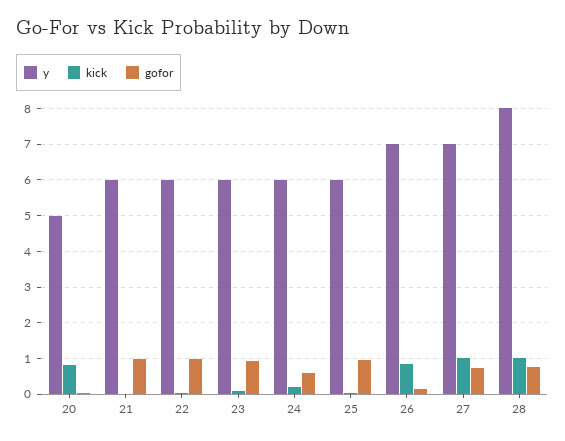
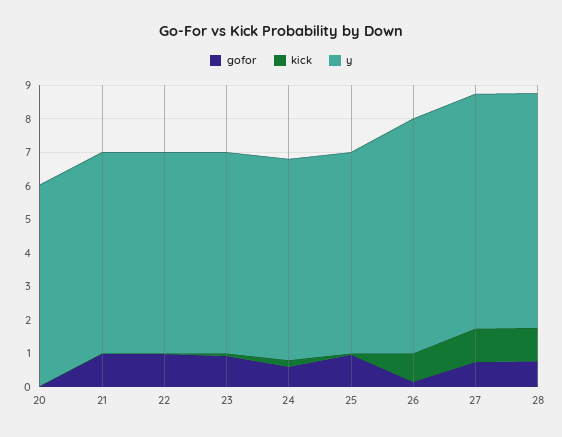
y, 20: 5 -> 6
kick, 20: 0.8 -> 0
y, 28: 8 -> 7

